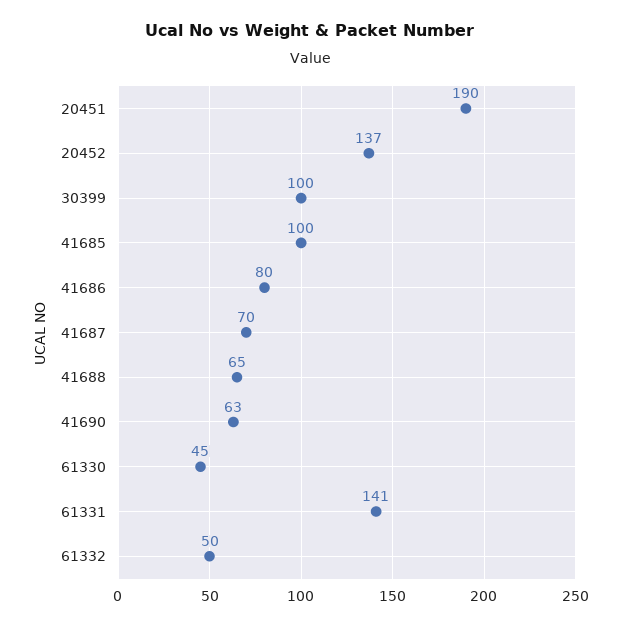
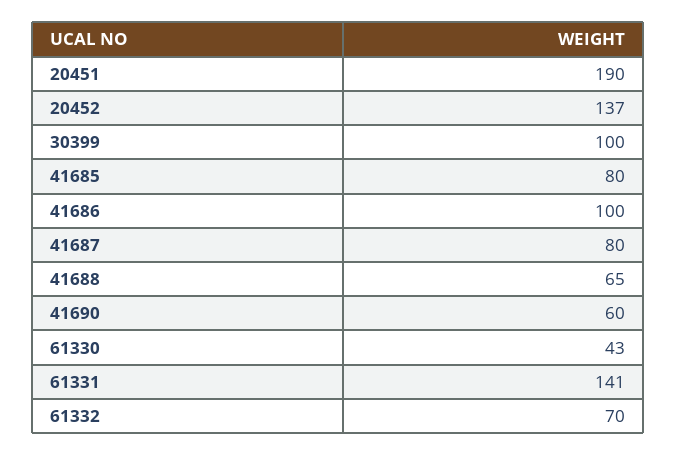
41685: 100 -> 80
41686: 80 -> 100
41687: 70 -> 80
41690: 63 -> 60
61330: 45 -> 43
61332: 50 -> 70

